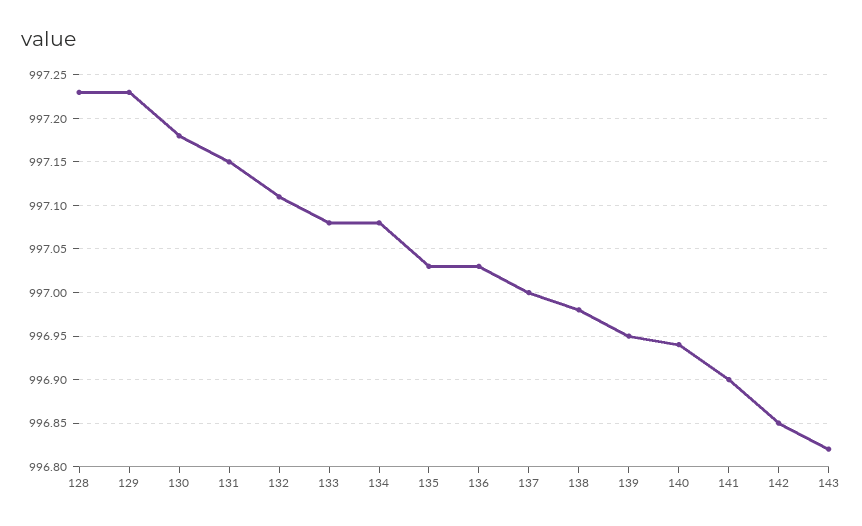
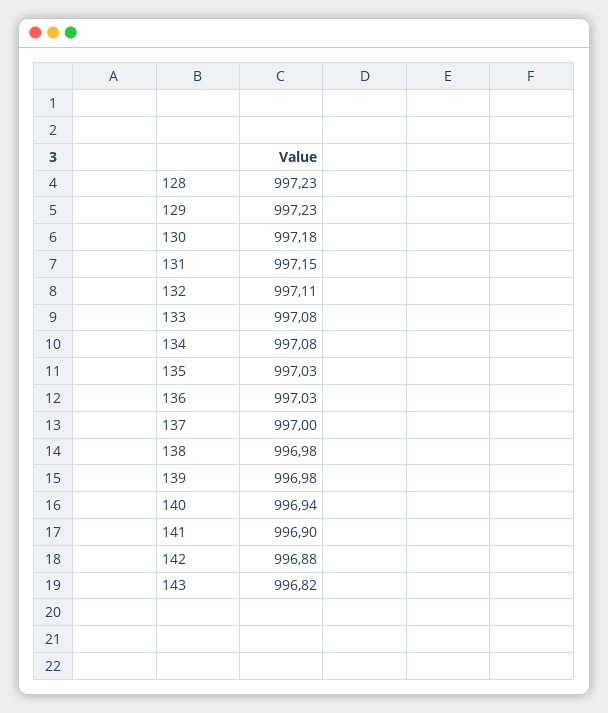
139: 996.95 -> 996.98
142: 996.85 -> 996.88

